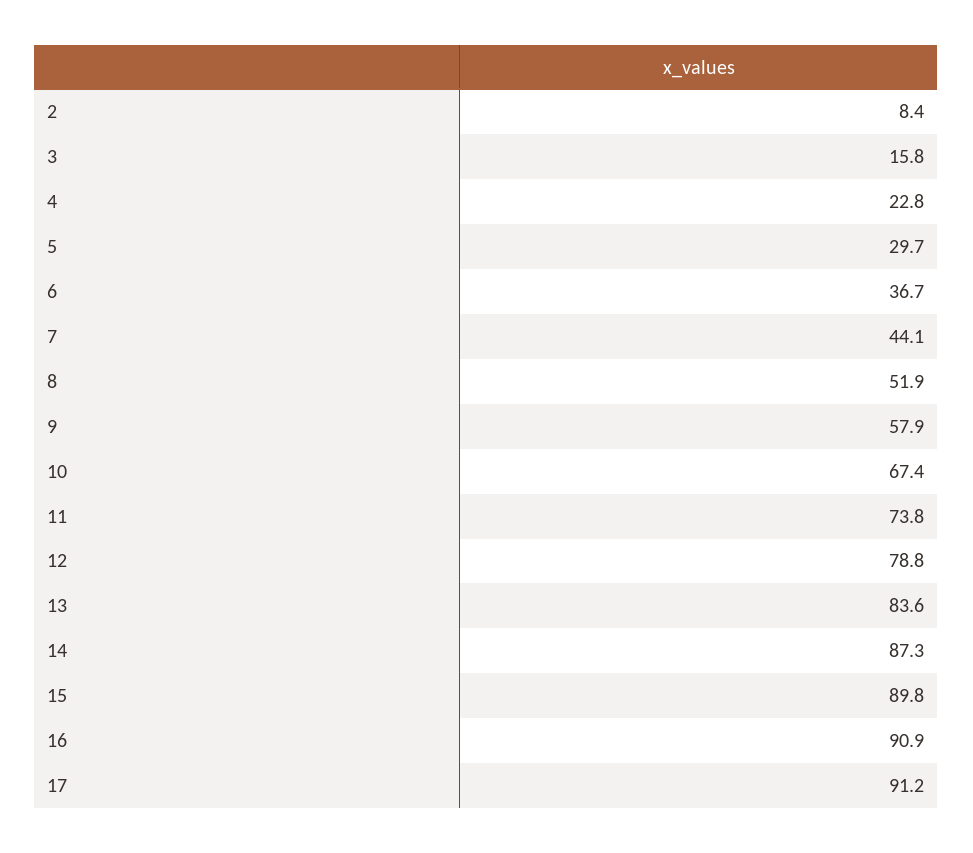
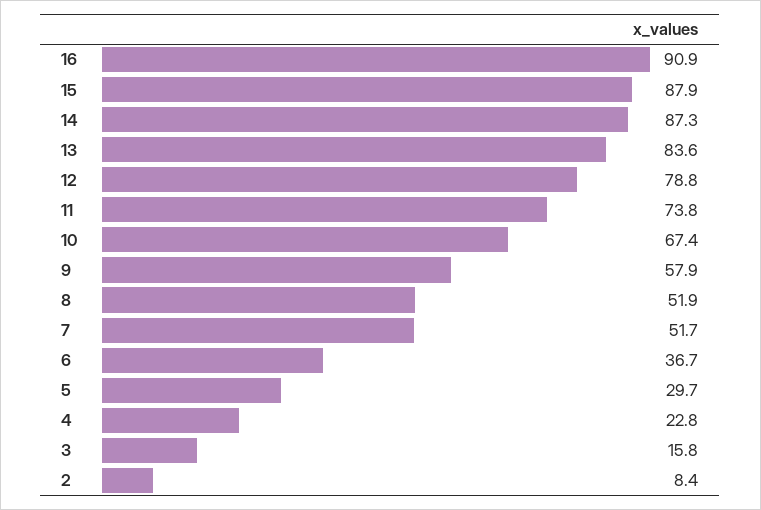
7: 44.1 -> 51.7
15: 89.8 -> 87.9
17: 91.2 -> none

